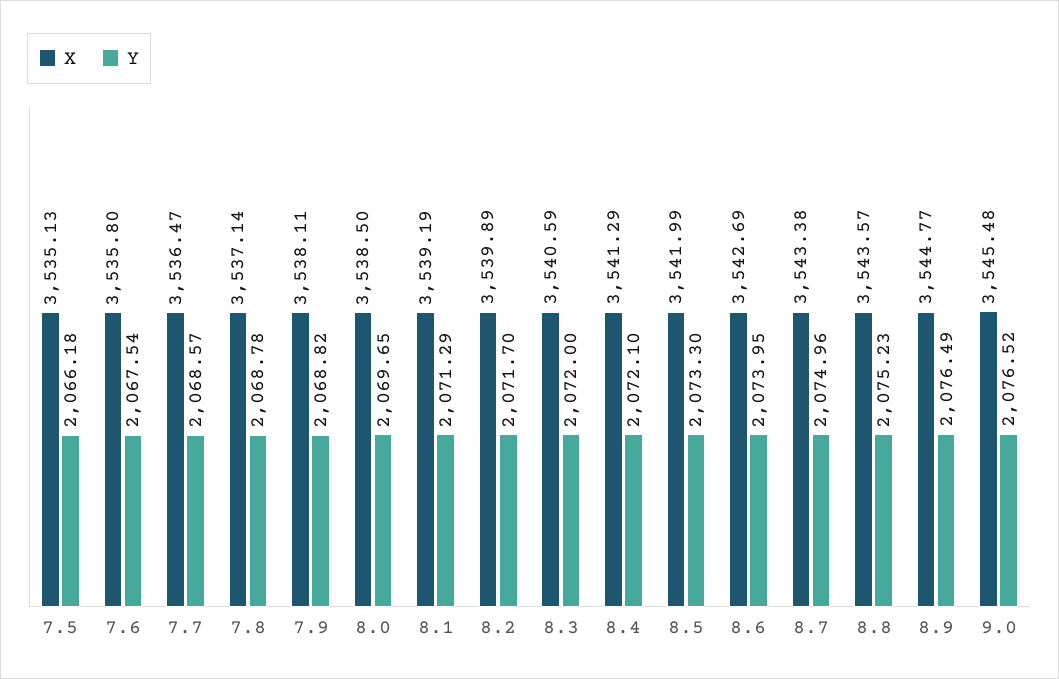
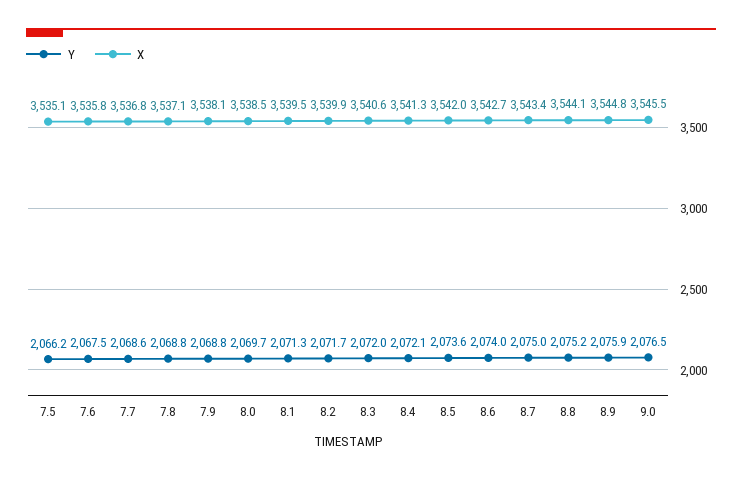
X, 7.7: 3536.47 -> 3536.8
X, 8.1: 3539.19 -> 3539.5
Y, 8.5: 2073.3 -> 2073.6
X, 8.8: 3543.57 -> 3544.1
Y, 8.9: 2076.49 -> 2075.9

